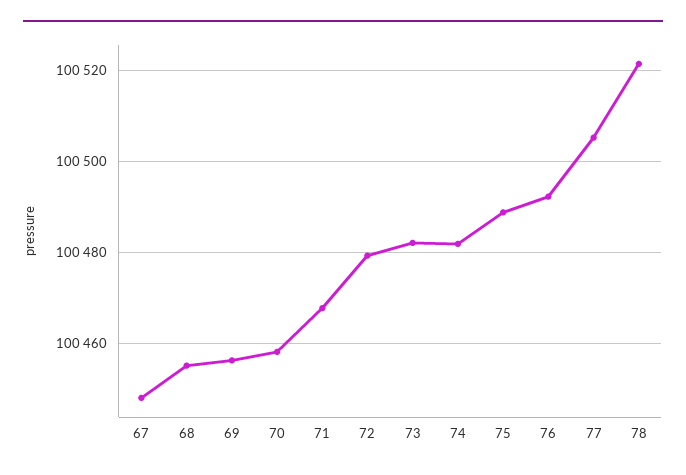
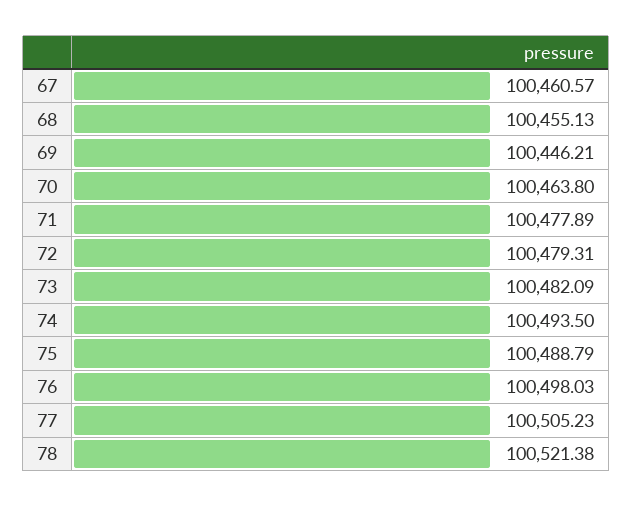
67: 100448 -> 100460.57
69: 100456 -> 100446.21
70: 100458 -> 100463.8
71: 100468 -> 100477.89
74: 100482 -> 100493.5
76: 100492 -> 100498.03

